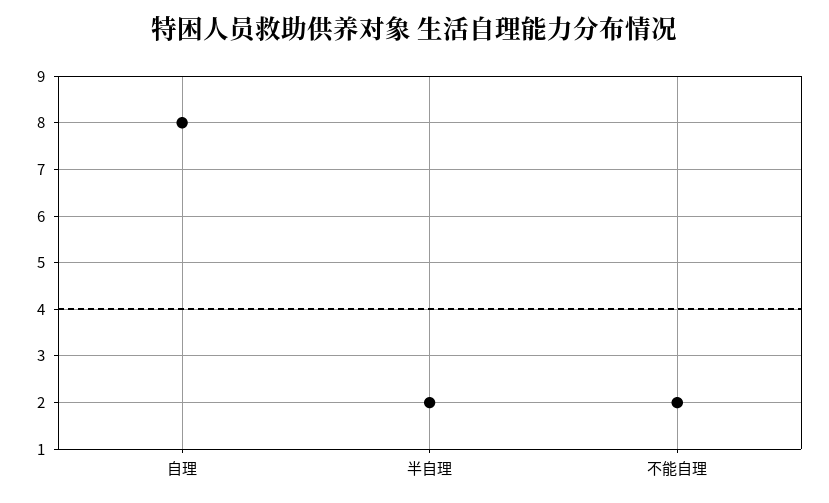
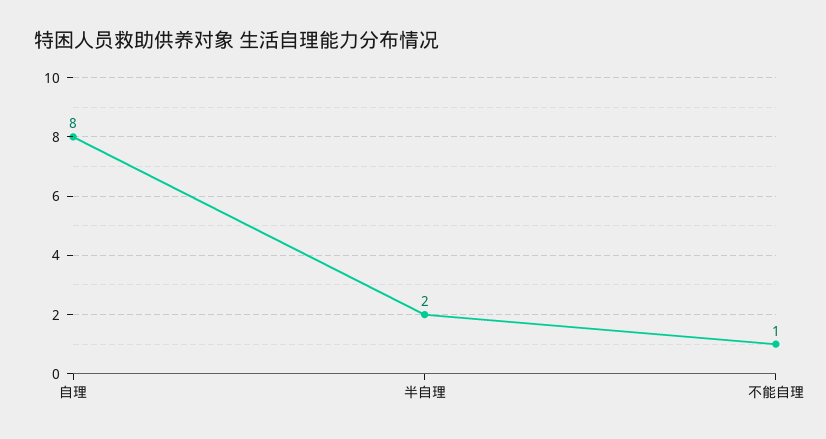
不能自理: 2 -> 1

